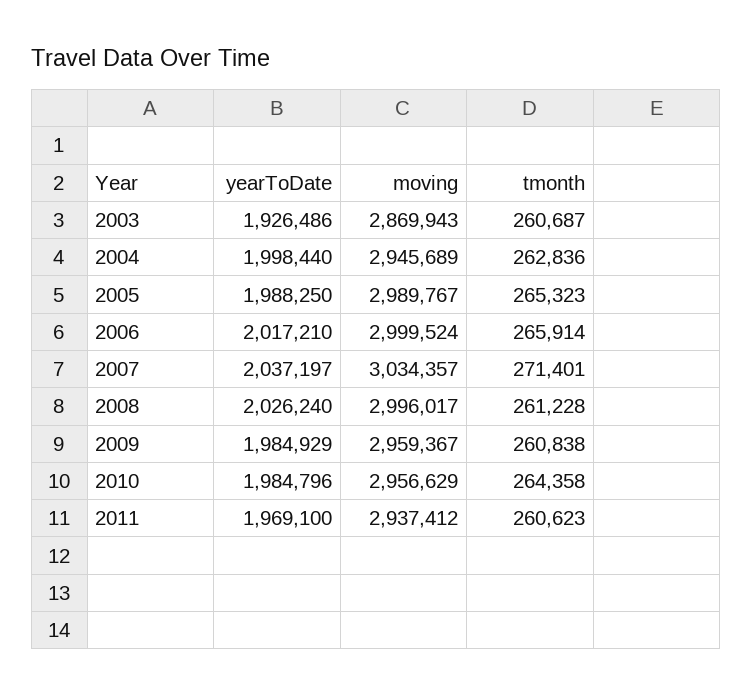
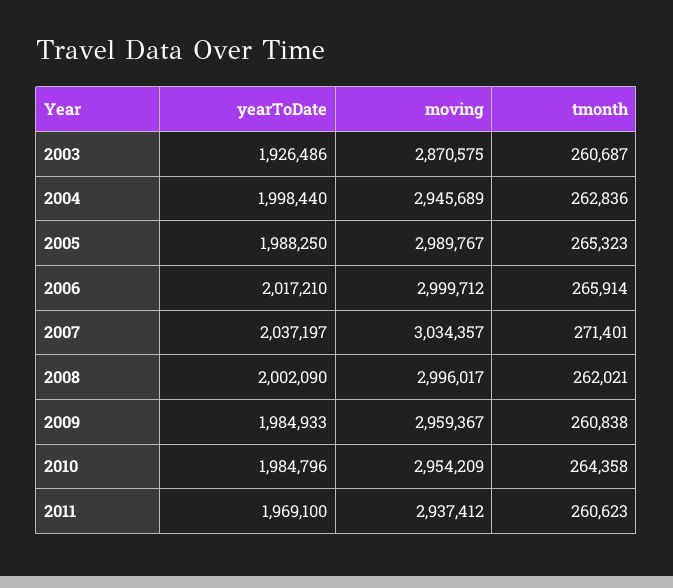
moving, 2003: 2869943 -> 2870575
moving, 2006: 2999524 -> 2999712
yearToDate, 2008: 2026240 -> 2002090
tmonth, 2008: 261228 -> 262021
yearToDate, 2009: 1984929 -> 1984933
moving, 2010: 2956629 -> 2954209

